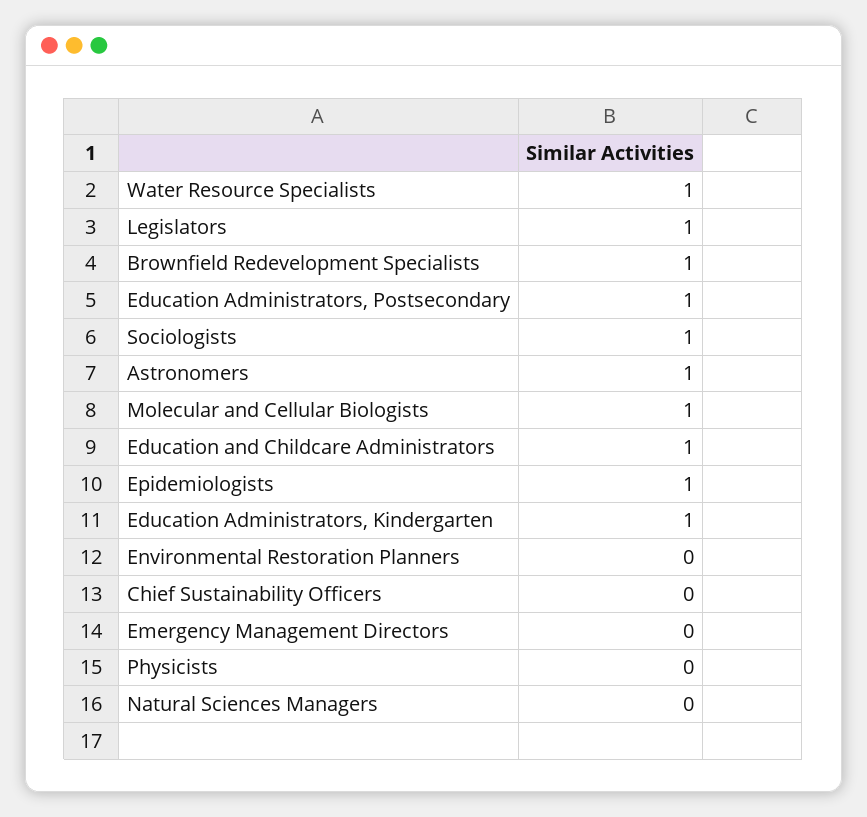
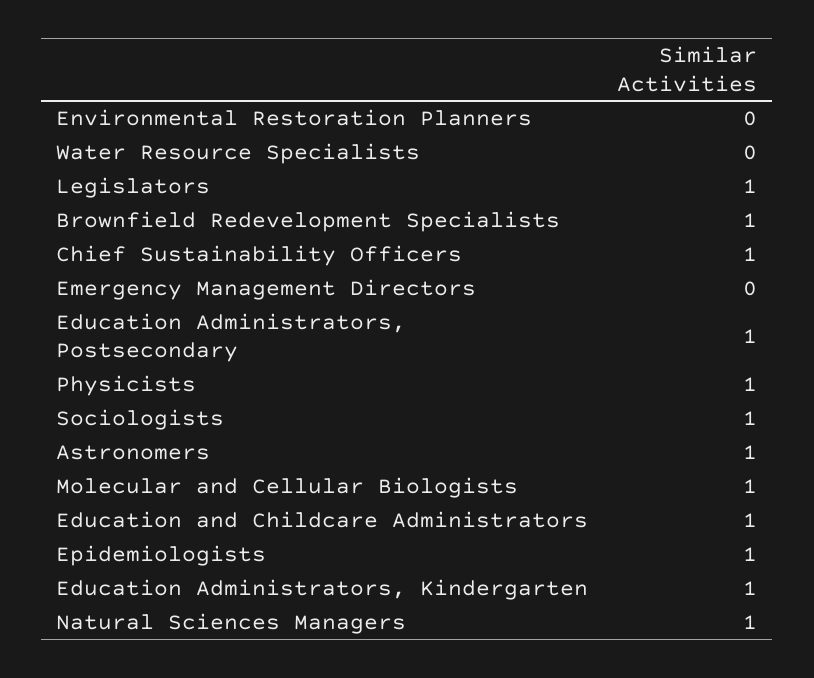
Water Resource Specialists: 1 -> 0
Chief Sustainability Officers: 0 -> 1
Physicists: 0 -> 1
Natural Sciences Managers: 0 -> 1

